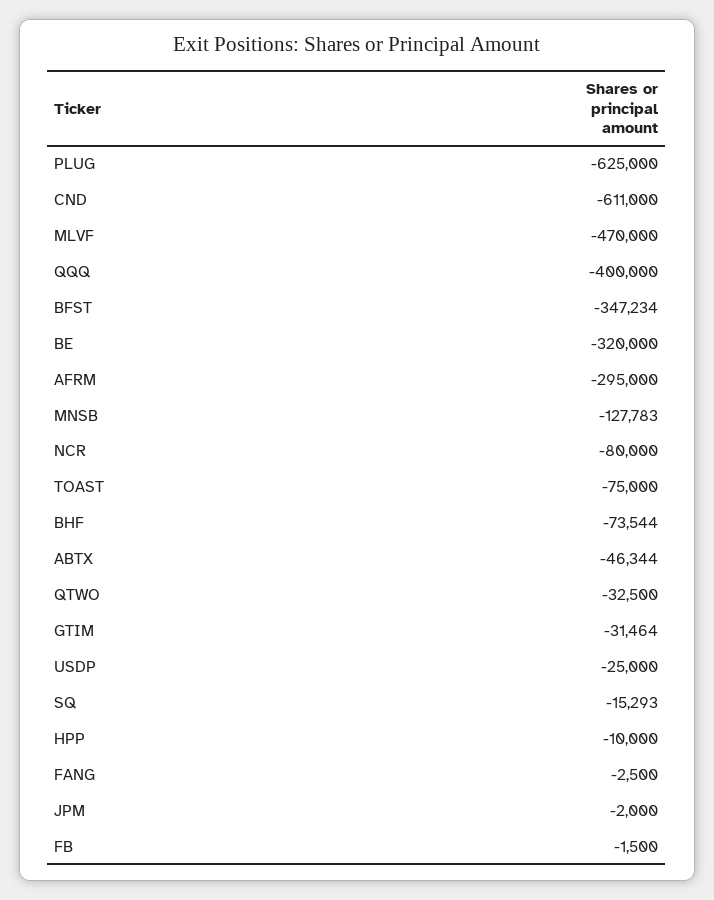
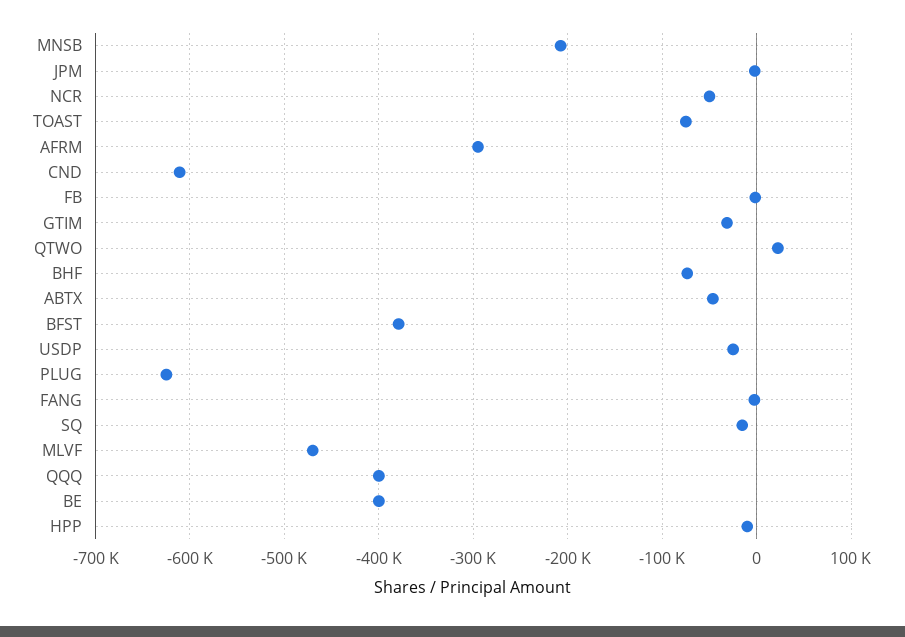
BFST: -347234 -> -380000
BE: -320000 -> -400000
MNSB: -127783 -> -210000
NCR: -80000 -> -50000
QTWO: -32500 -> 20000

